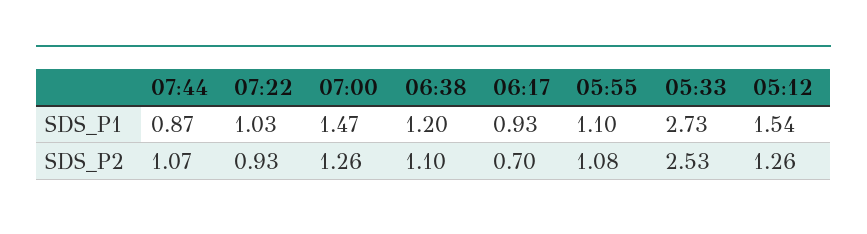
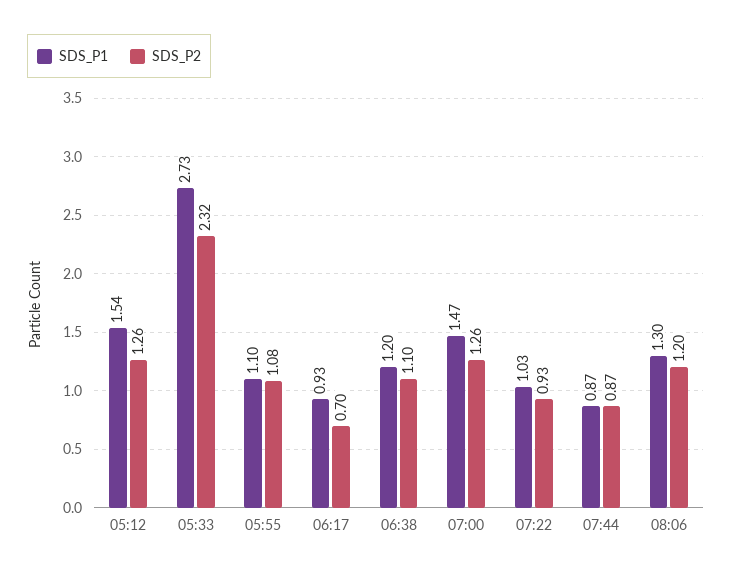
SDS_P2, 07:44: 1.07 -> 0.87
SDS_P2, 05:33: 2.53 -> 2.32
SDS_P1, 08:06: none -> 1.3
SDS_P2, 08:06: none -> 1.2

